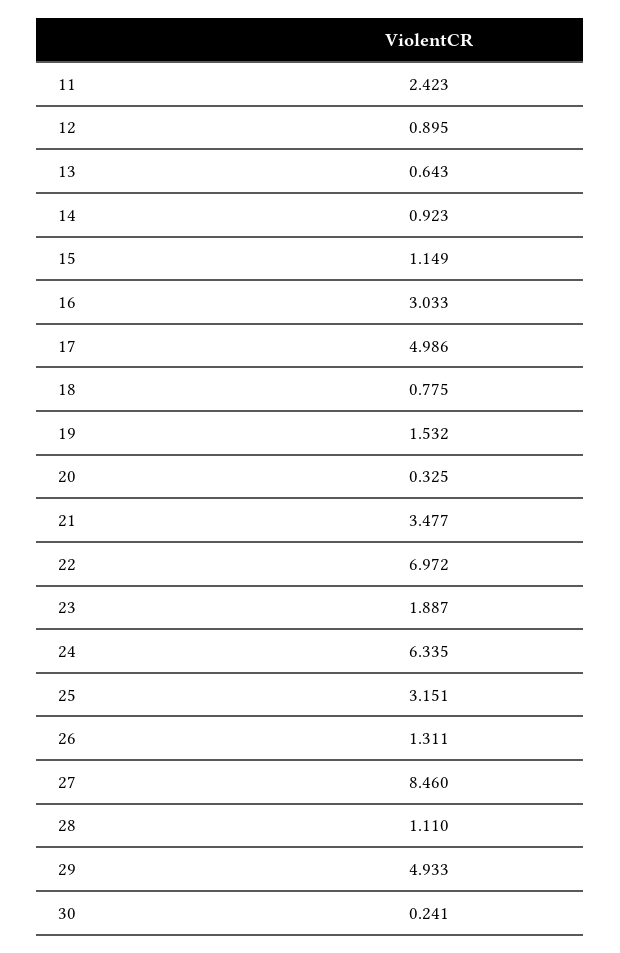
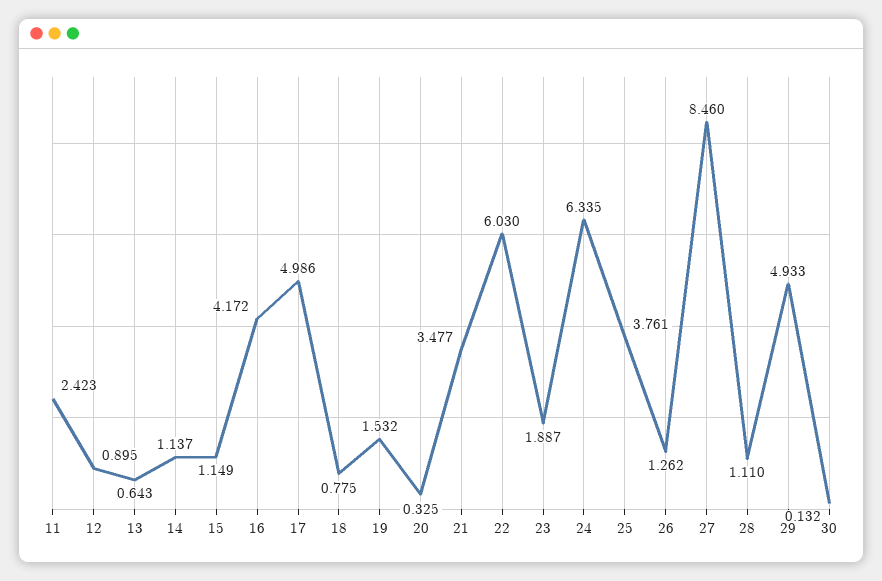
14: 0.923 -> 1.137
16: 3.033 -> 4.172
22: 6.972 -> 6.03
25: 3.151 -> 3.761
26: 1.311 -> 1.262
30: 0.241 -> 0.132

